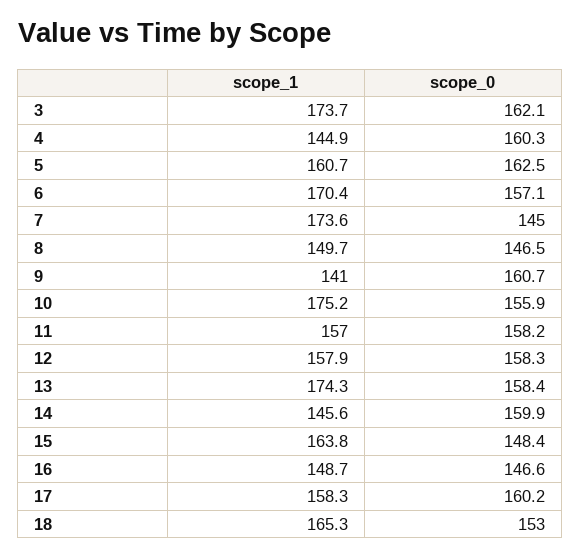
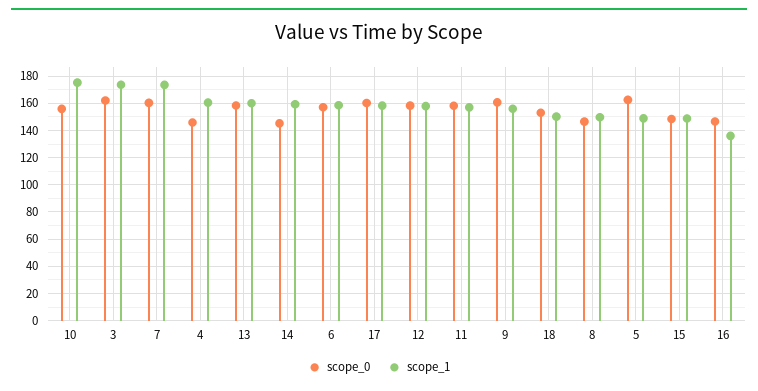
scope_1, 4: 144.9 -> 160
scope_0, 4: 160.3 -> 145
scope_1, 5: 160.7 -> 150
scope_1, 6: 170.4 -> 160
scope_0, 7: 145 -> 160
scope_1, 9: 141 -> 155
scope_1, 13: 174.3 -> 160
scope_1, 14: 145.6 -> 160
scope_0, 14: 159.9 -> 145
scope_1, 15: 163.8 -> 150
scope_1, 16: 148.7 -> 135
scope_1, 18: 165.3 -> 150

